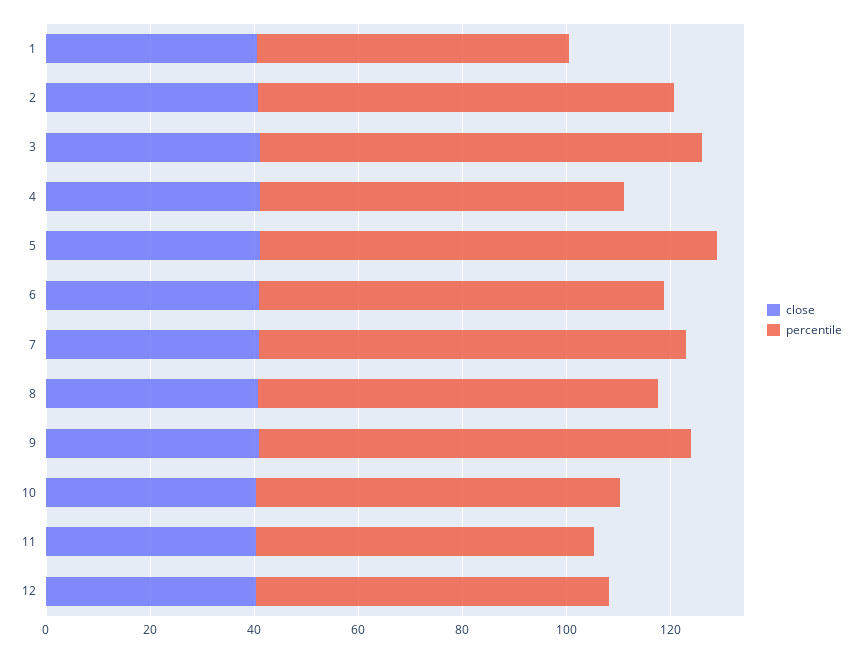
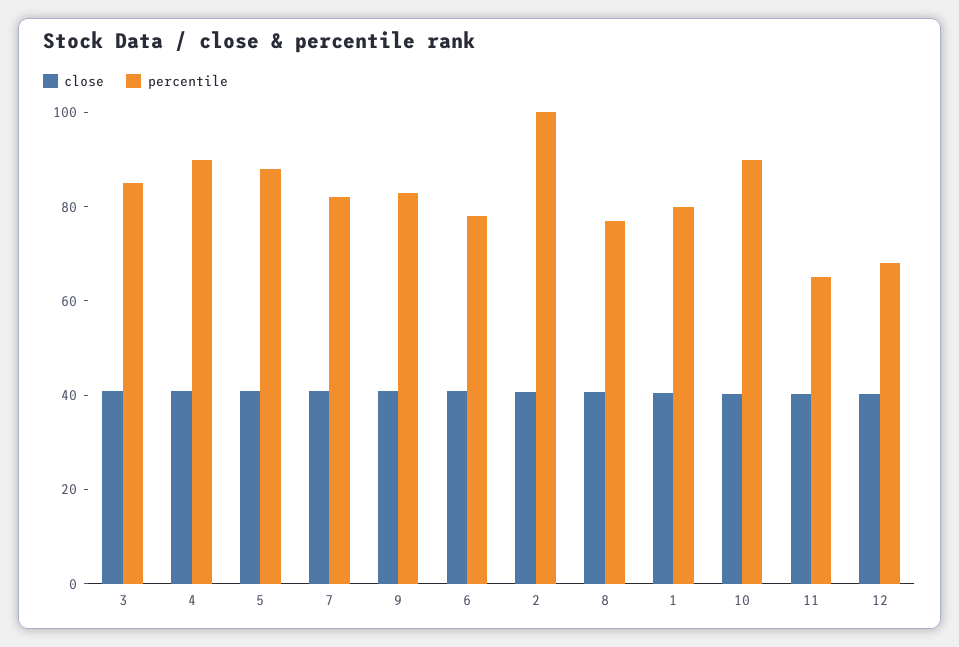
percentile, 1: 60 -> 80
percentile, 2: 80 -> 100
percentile, 4: 70 -> 90
percentile, 10: 70 -> 90

